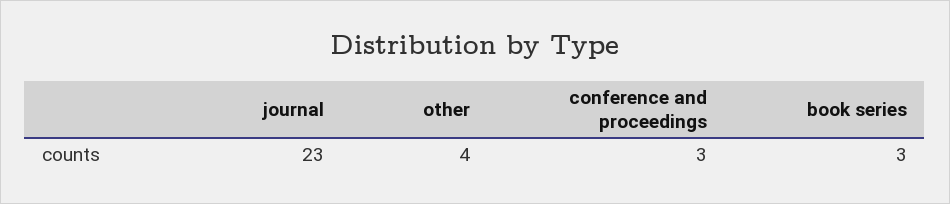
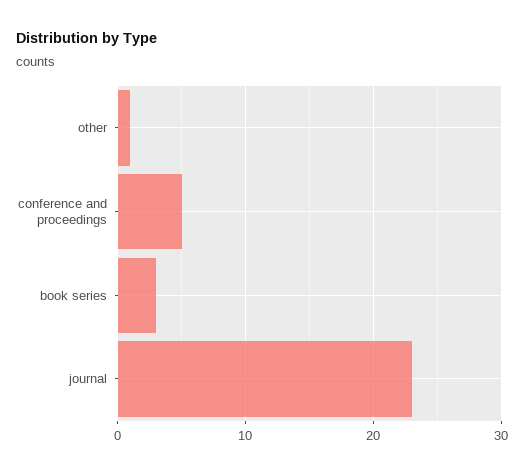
other: 4 -> 1
conference and proceedings: 3 -> 5

